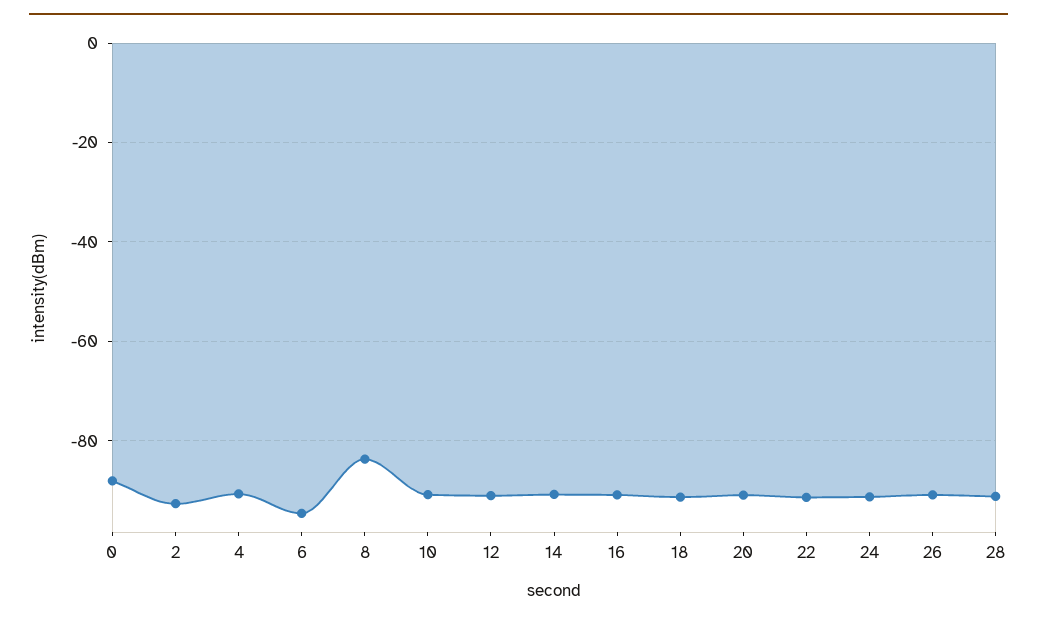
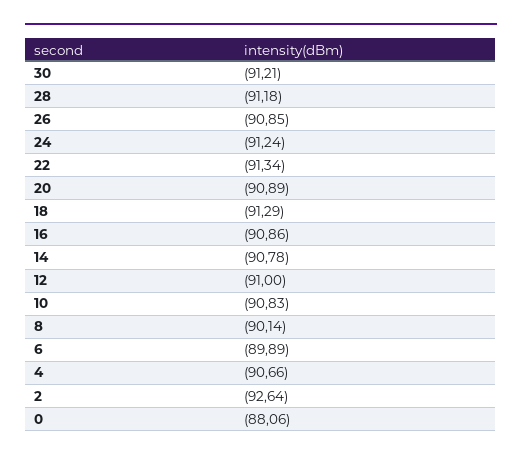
6: -94 -> -89.89
8: -84 -> -90.14
30: none -> -91.21

